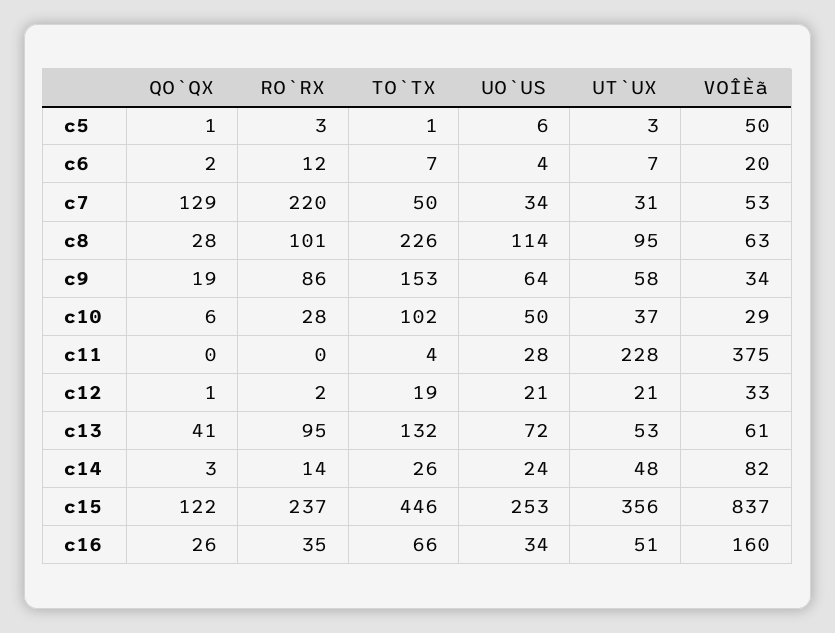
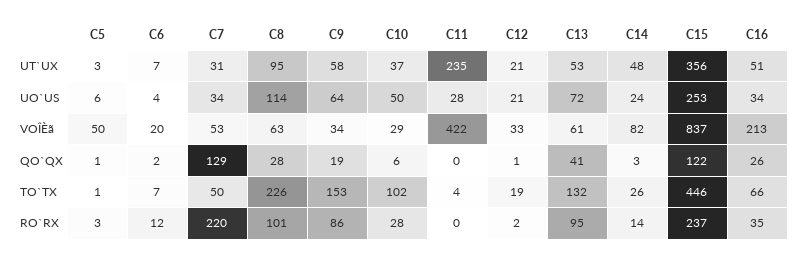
UT`UX, c11: 228 -> 235
VOÎÈã, c11: 375 -> 422
VOÎÈã, c16: 160 -> 213

